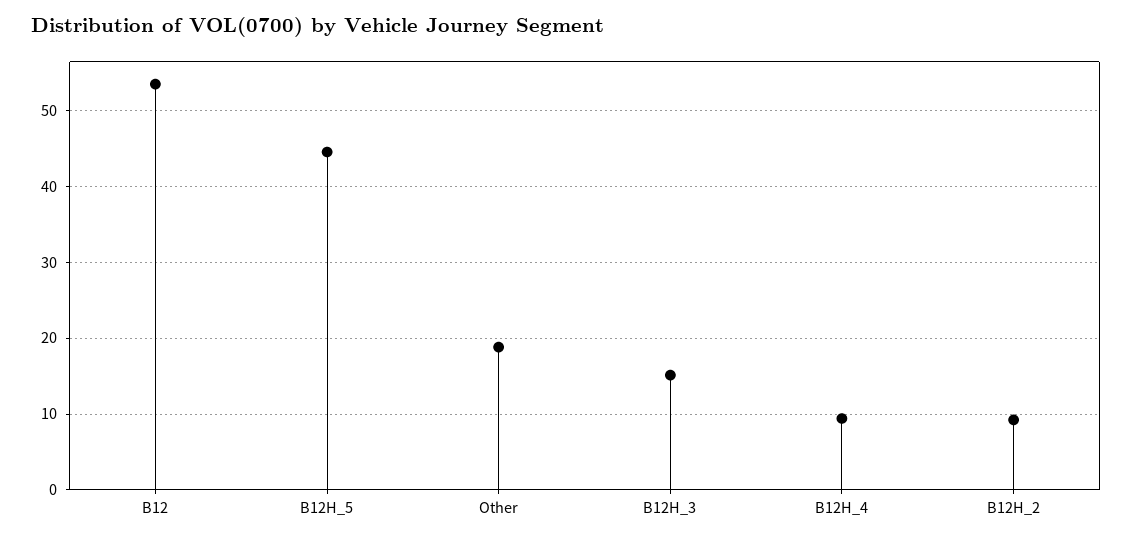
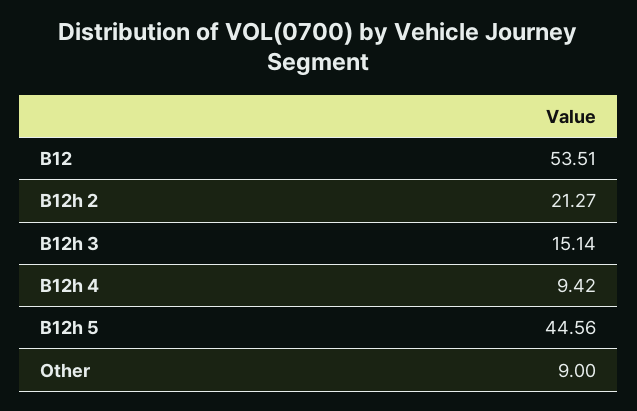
Other: 19 -> 9
B12H_2: 9 -> 21.27

